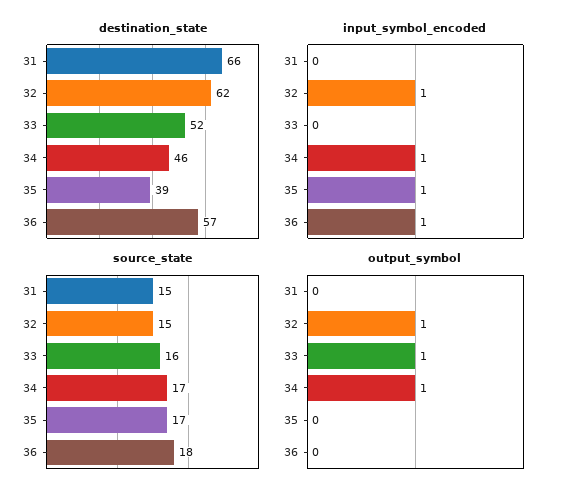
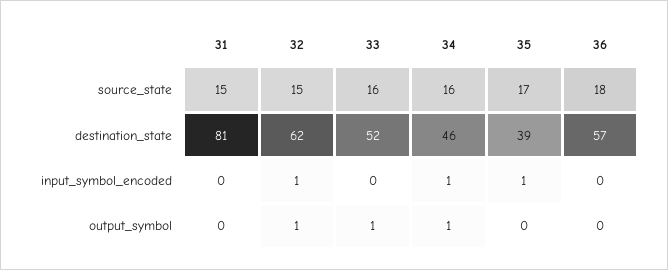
destination_state, 31: 66 -> 81
input_symbol_encoded, 36: 1 -> 0
source_state, 34: 17 -> 16

